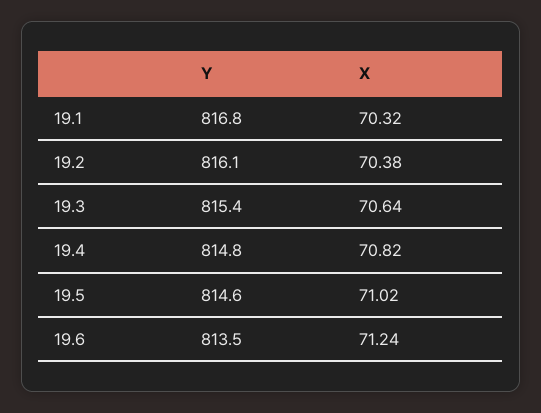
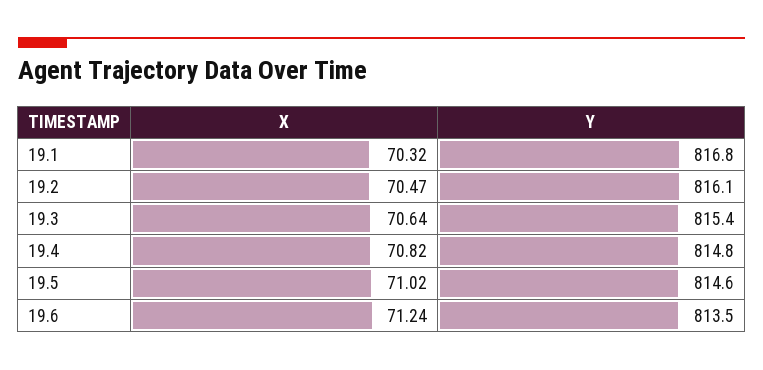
X, 19.2: 70.38 -> 70.47

